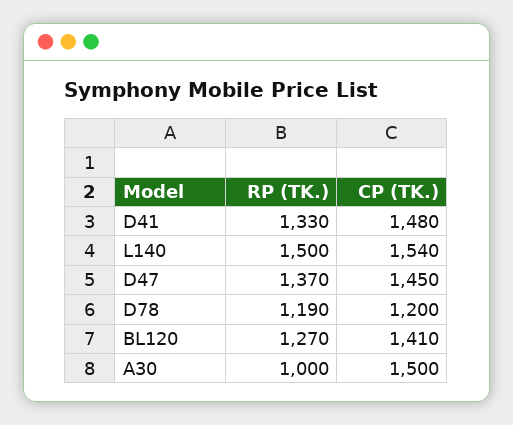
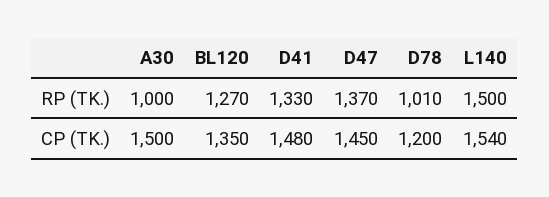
RP (TK.), D78: 1190 -> 1010
CP (TK.), BL120: 1410 -> 1350

